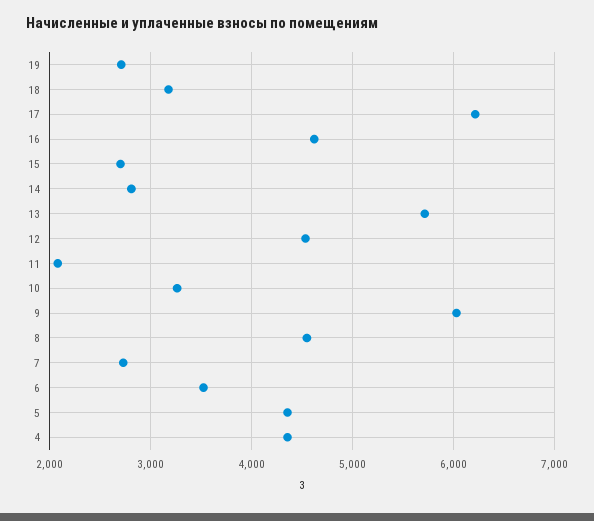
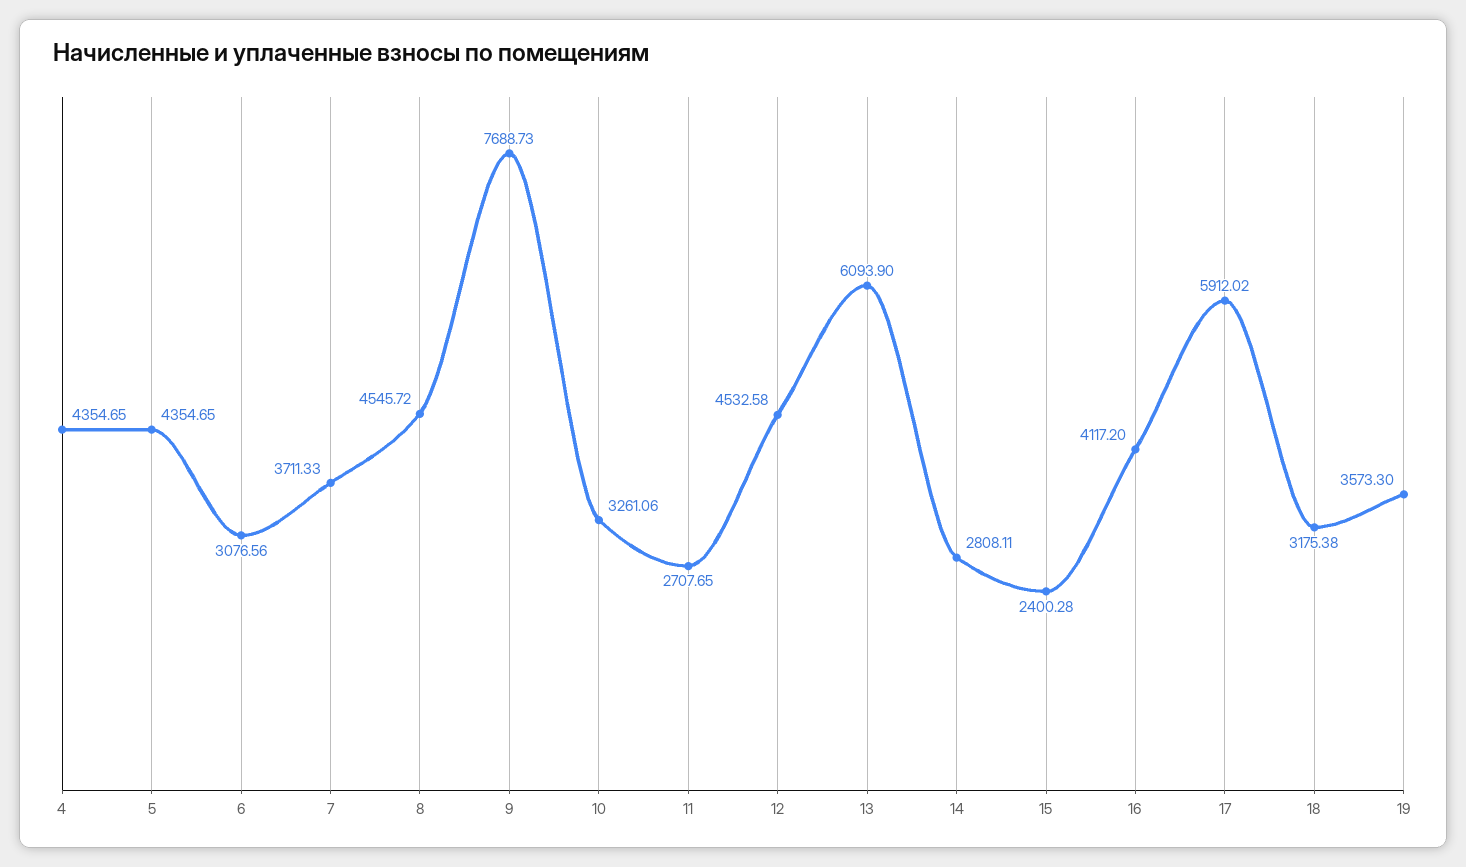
19: 2700 -> 3573.3
17: 6200 -> 5912.02
16: 4600 -> 4117.2
15: 2700 -> 2400.28
13: 5700 -> 6093.9
11: 2100 -> 2707.65
9: 6000 -> 7688.73
7: 2700 -> 3711.33
6: 3500 -> 3076.56

